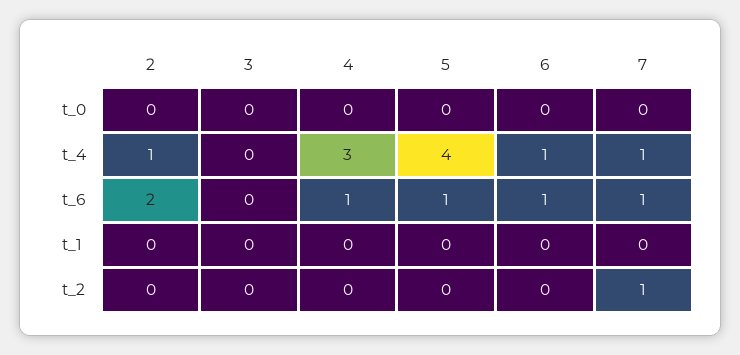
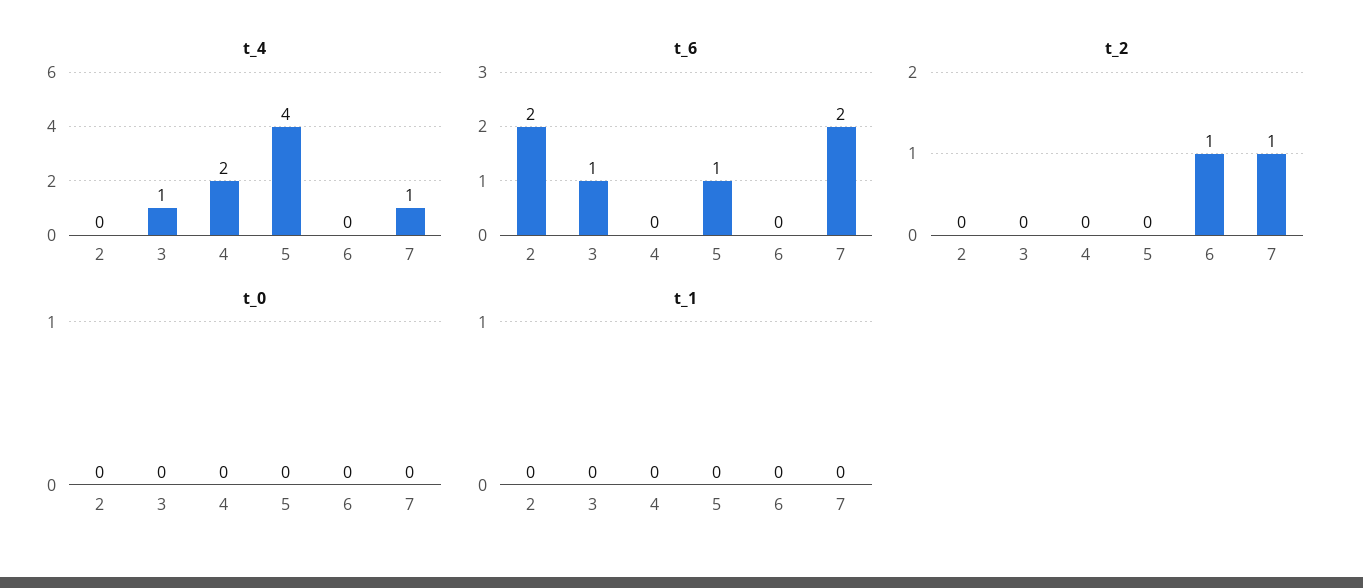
t_4, 2: 1 -> 0
t_4, 3: 0 -> 1
t_4, 4: 3 -> 2
t_4, 6: 1 -> 0
t_6, 3: 0 -> 1
t_6, 4: 1 -> 0
t_6, 6: 1 -> 0
t_6, 7: 1 -> 2
t_2, 6: 0 -> 1

